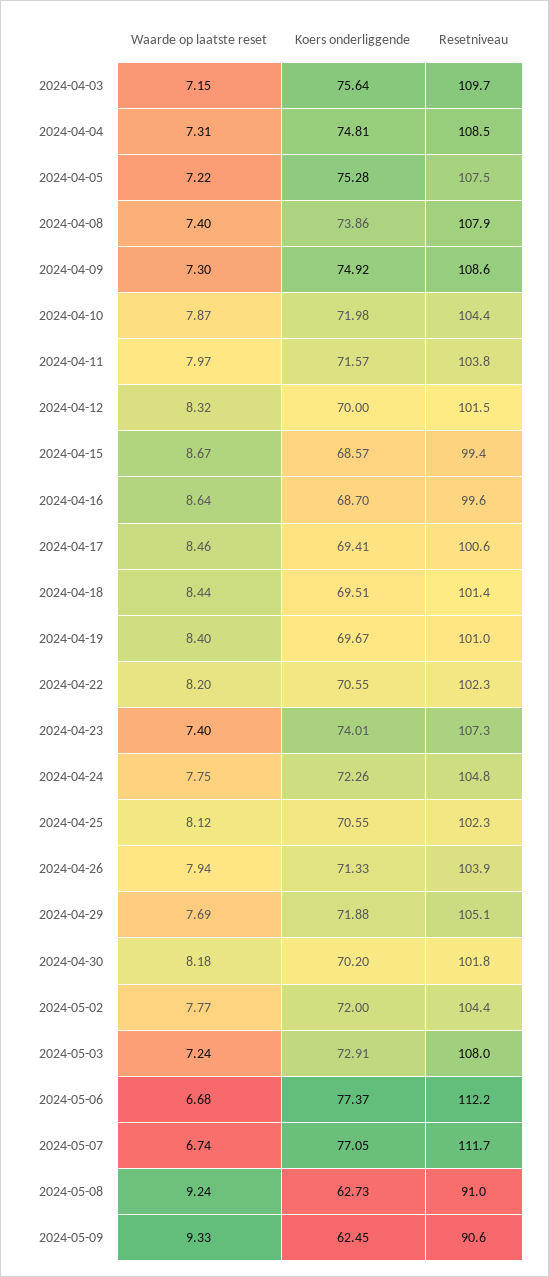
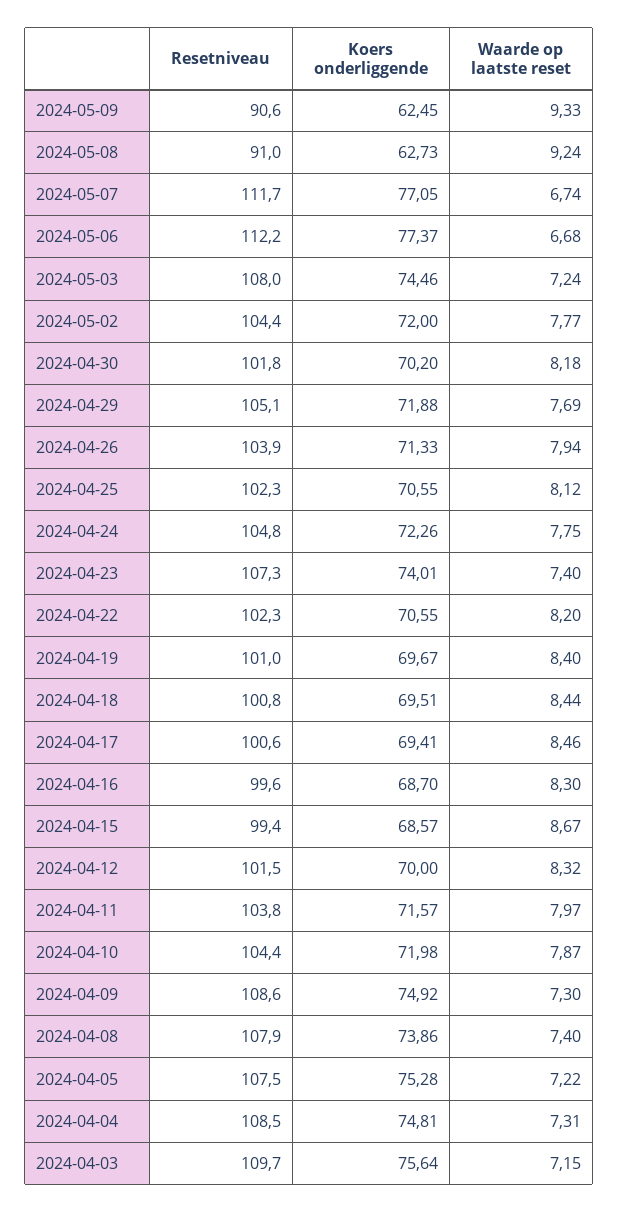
Waarde op laatste reset, 2024-04-16: 8.64 -> 8.3
Resetniveau, 2024-04-18: 101.4 -> 100.8
Koers onderliggende, 2024-05-03: 72.91 -> 74.46

